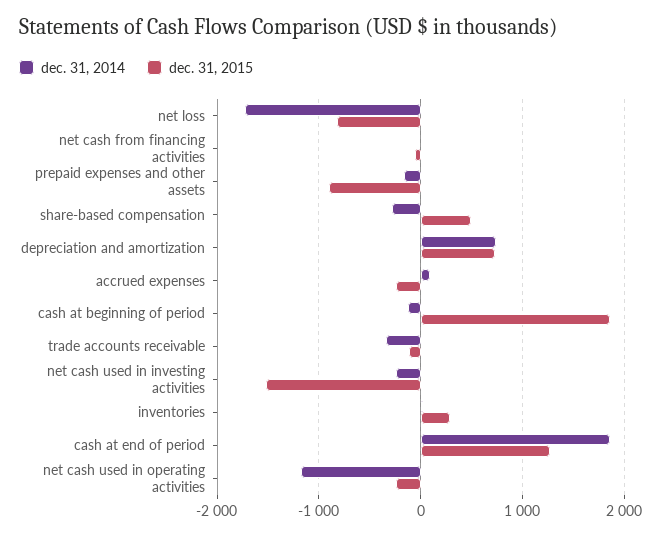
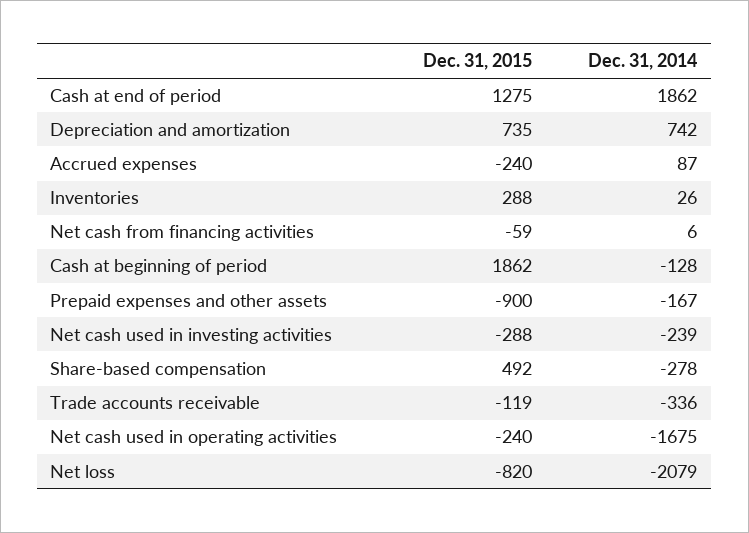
dec. 31, 2014, net loss: -1700 -> -2079
dec. 31, 2015, net cash used in investing activities: -1500 -> -288
dec. 31, 2014, net cash used in operating activities: -1200 -> -1675

